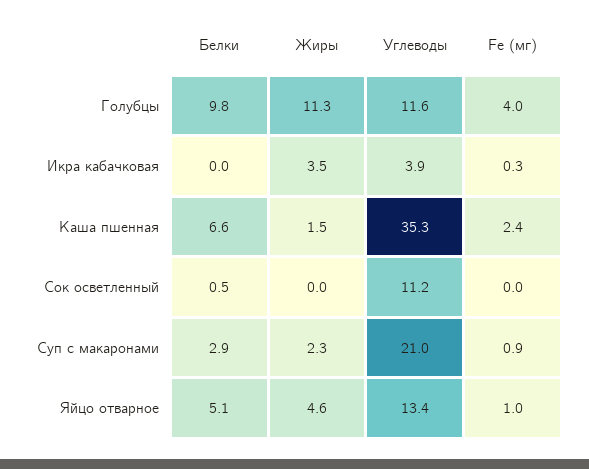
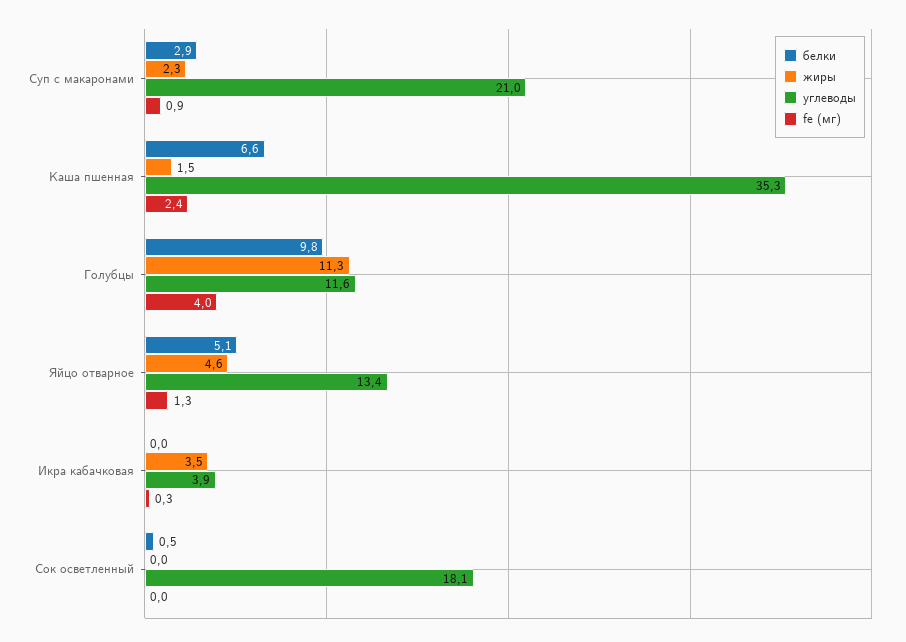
Углеводы, Сок осветленный: 11.2 -> 18.1
Fe (мг), Яйцо отварное: 1 -> 1.3

